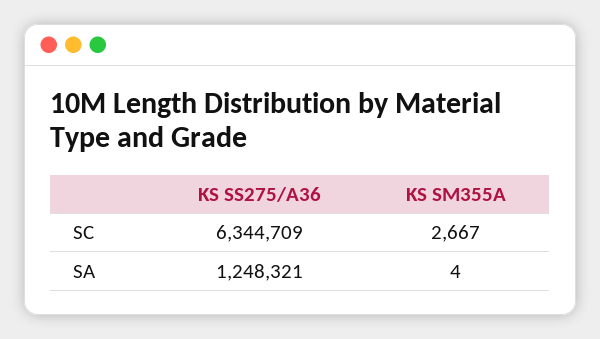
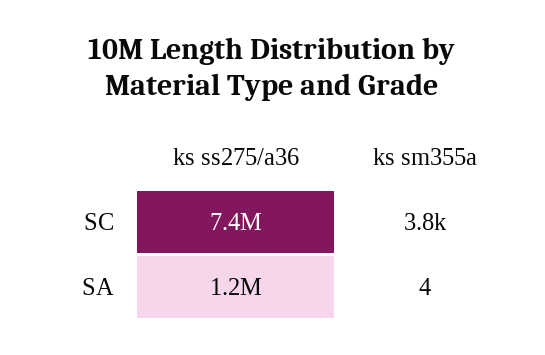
KS SS275/A36, SC: 6344709 -> 7400000
KS SM355A, SC: 2667 -> 3800

